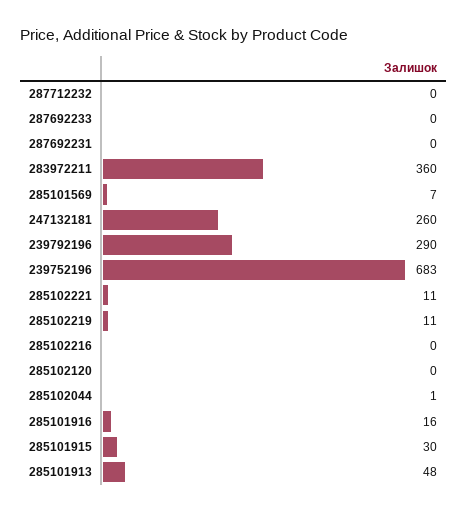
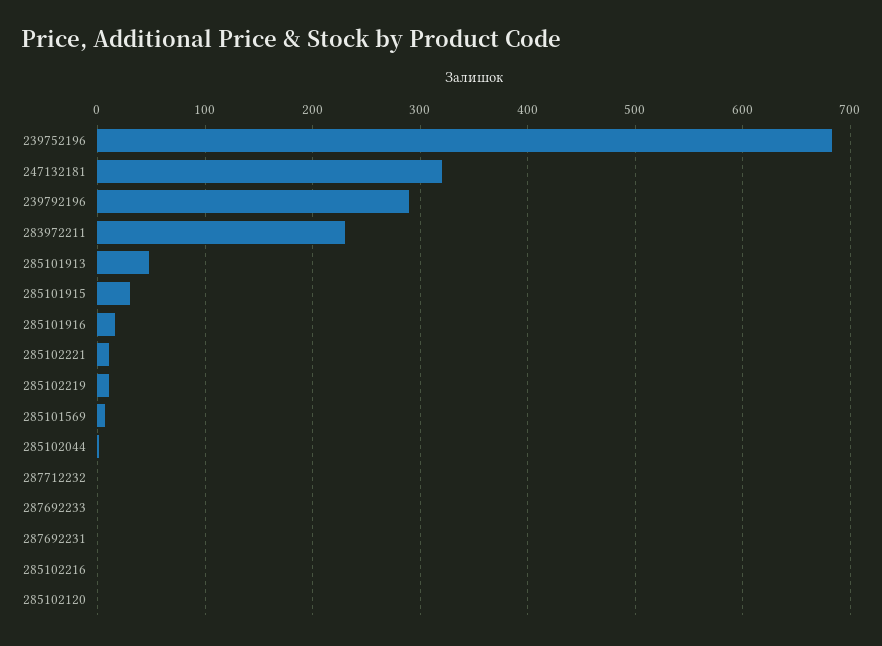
283972211: 360 -> 230
247132181: 260 -> 320

